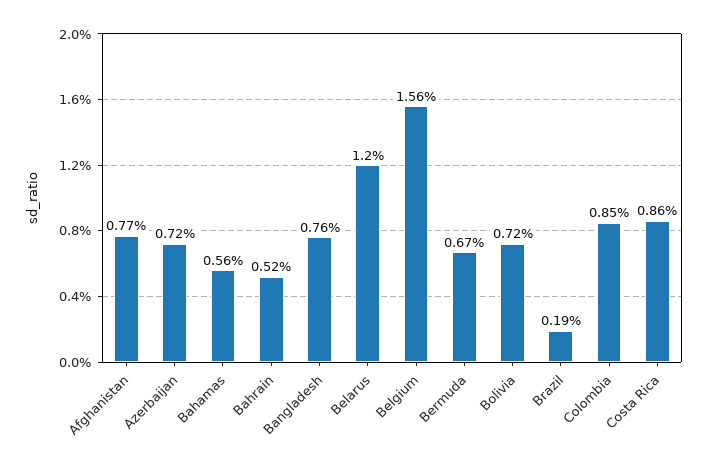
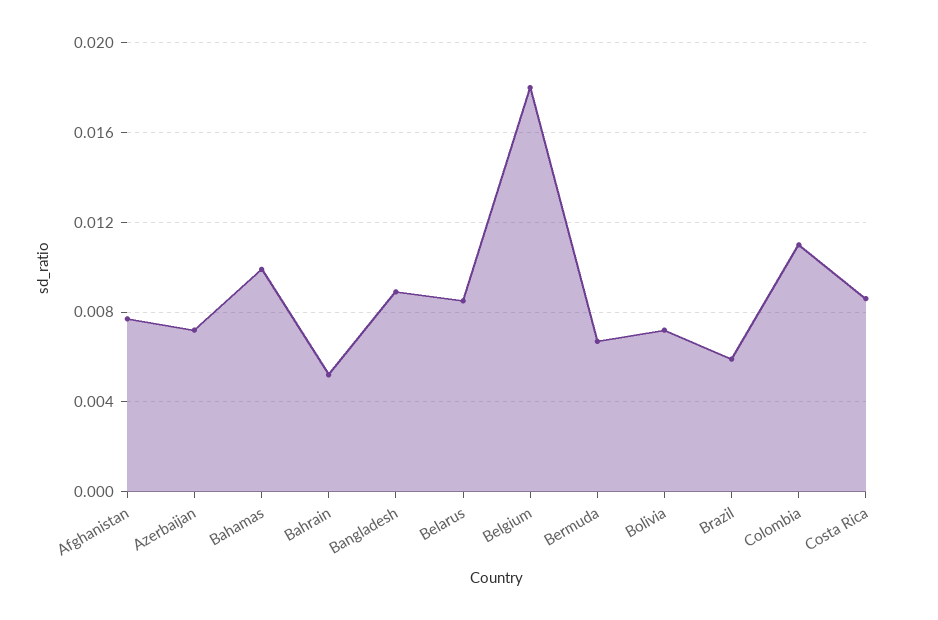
Bahamas: 0.0056 -> 0.01
Bangladesh: 0.0076 -> 0.009
Belarus: 0.012 -> 0.0085
Belgium: 0.0156 -> 0.018
Brazil: 0.0019 -> 0.006
Colombia: 0.0085 -> 0.011

